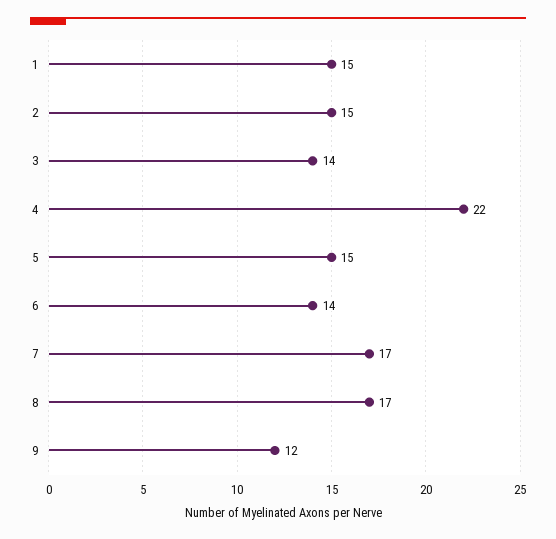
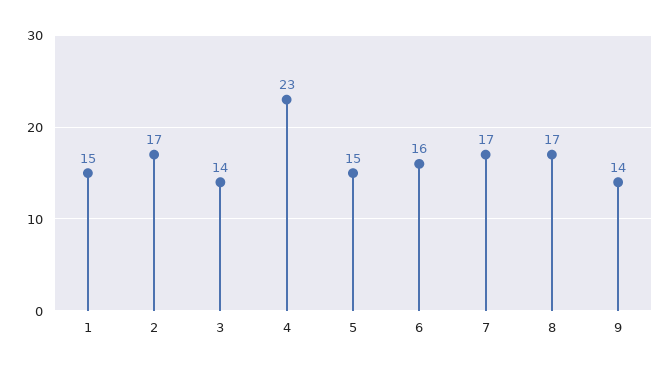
2: 15 -> 17
4: 22 -> 23
6: 14 -> 16
9: 12 -> 14

